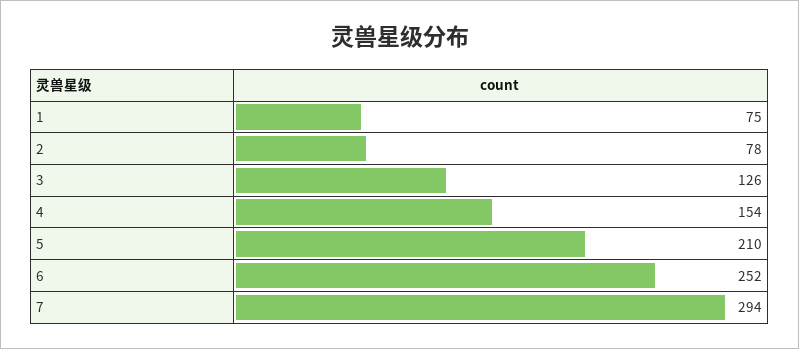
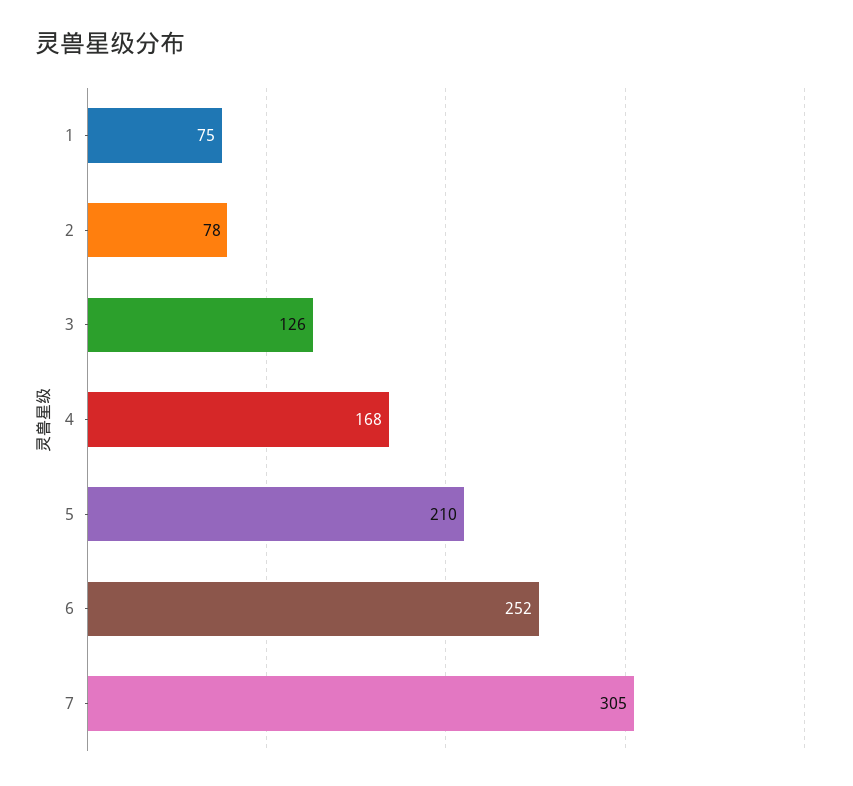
4: 154 -> 168
7: 294 -> 305

